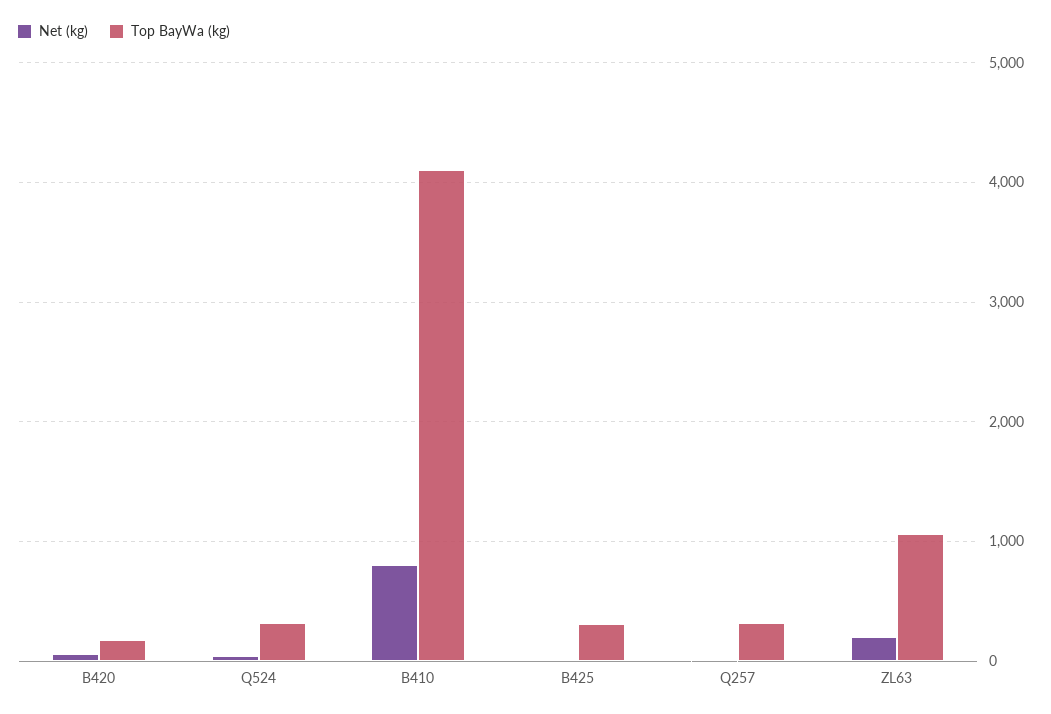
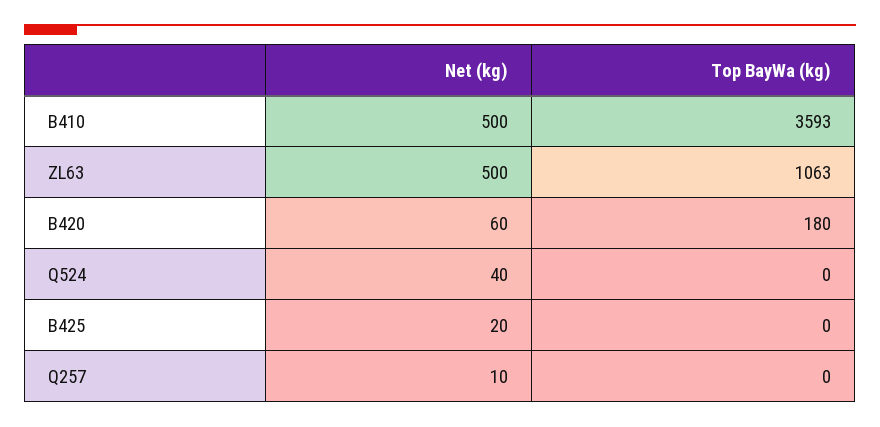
Top BayWa (kg), Q524: 300 -> 0
Net (kg), B410: 800 -> 500
Top BayWa (kg), B410: 4100 -> 3593
Top BayWa (kg), B425: 300 -> 0
Top BayWa (kg), Q257: 300 -> 0
Net (kg), ZL63: 200 -> 500

